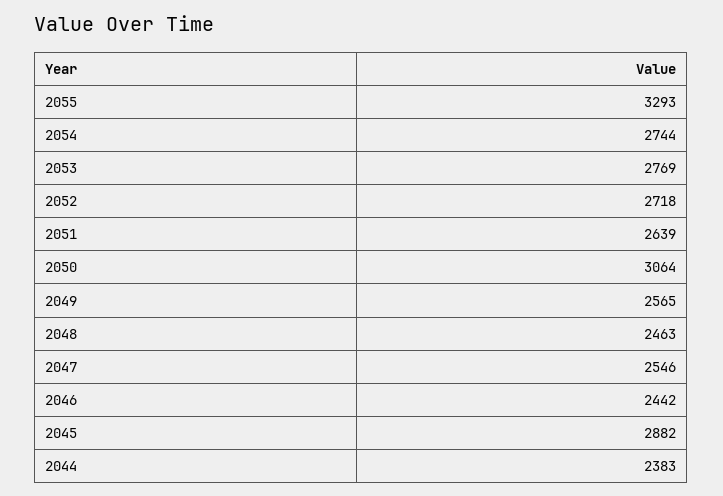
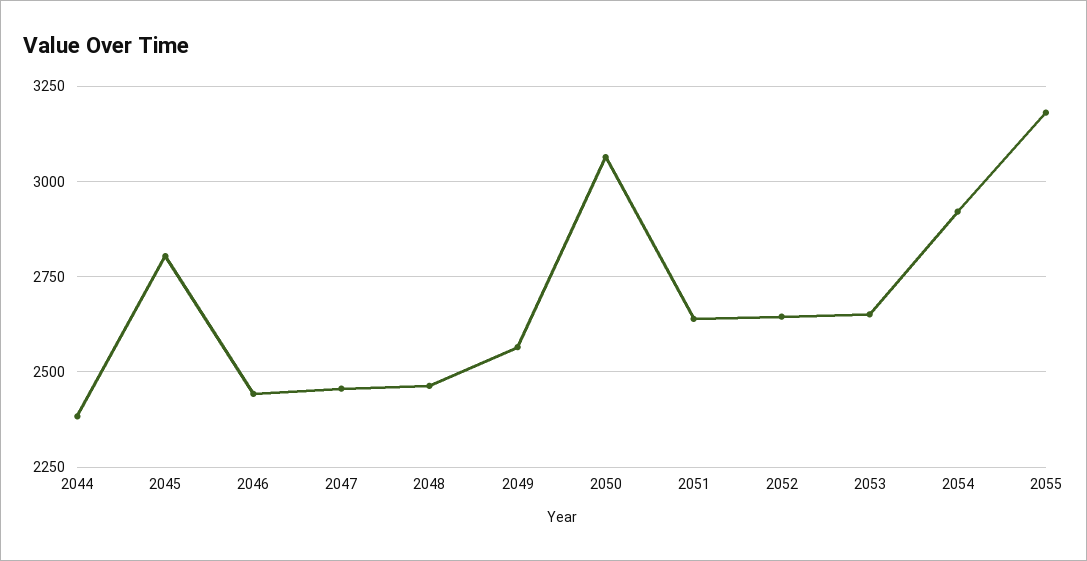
2055: 3293 -> 3175
2054: 2744 -> 2925
2053: 2769 -> 2650
2052: 2718 -> 2650
2047: 2546 -> 2450
2045: 2882 -> 2800

